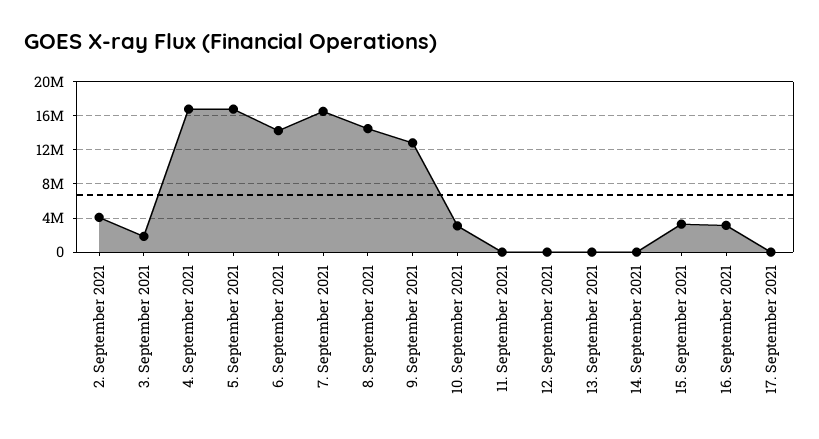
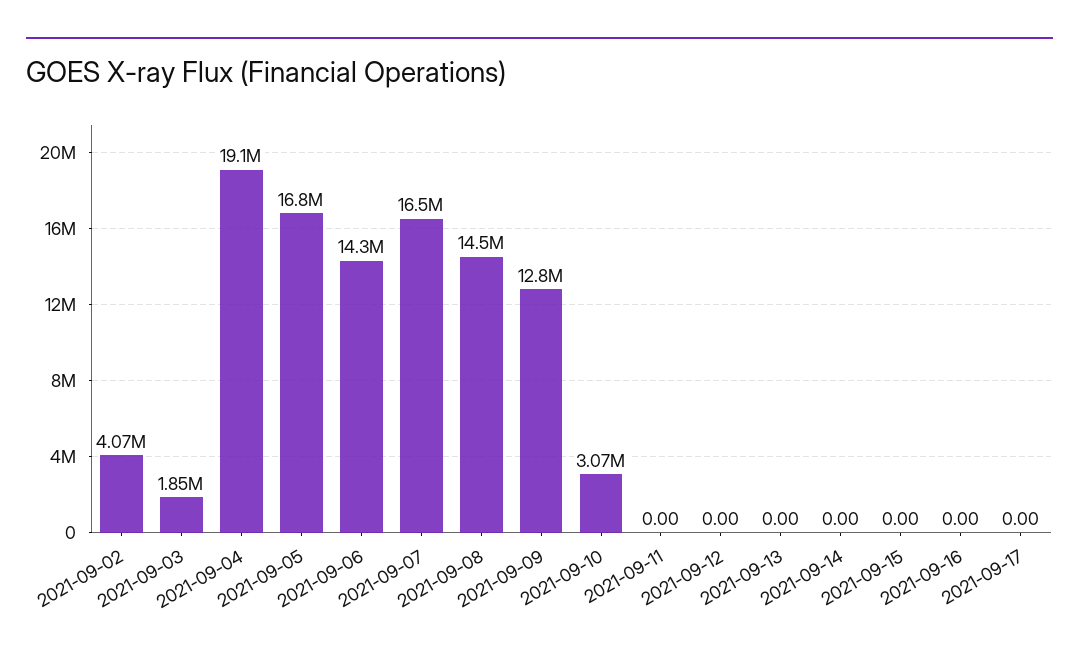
4. September 2021: 17000000 -> 19100000
15. September 2021: 3000000 -> 0
16. September 2021: 3000000 -> 0

